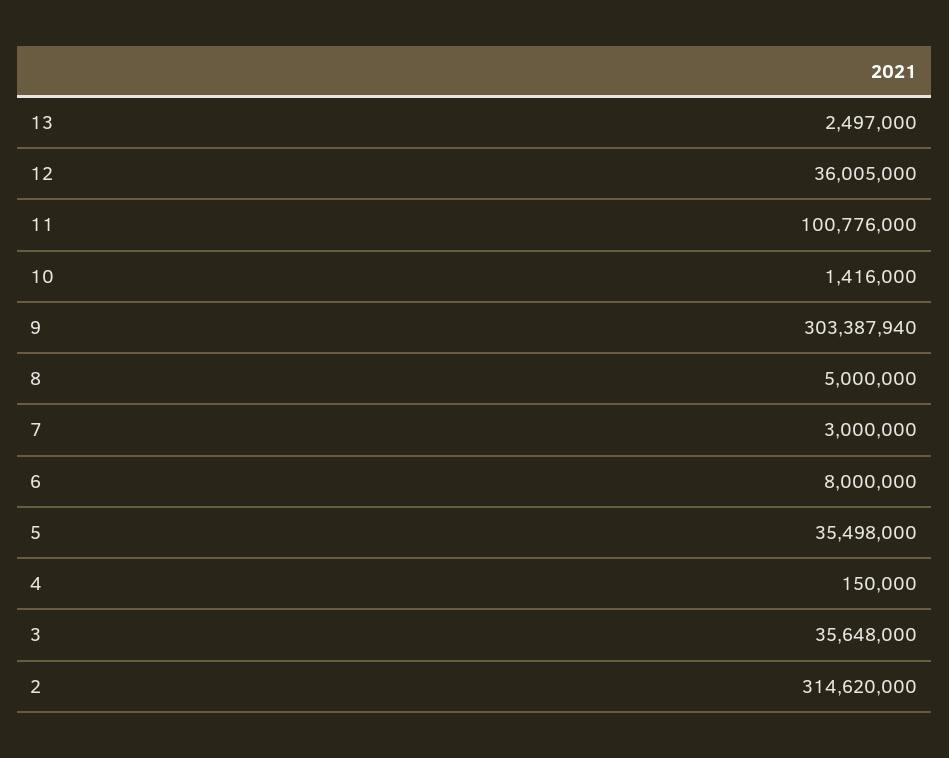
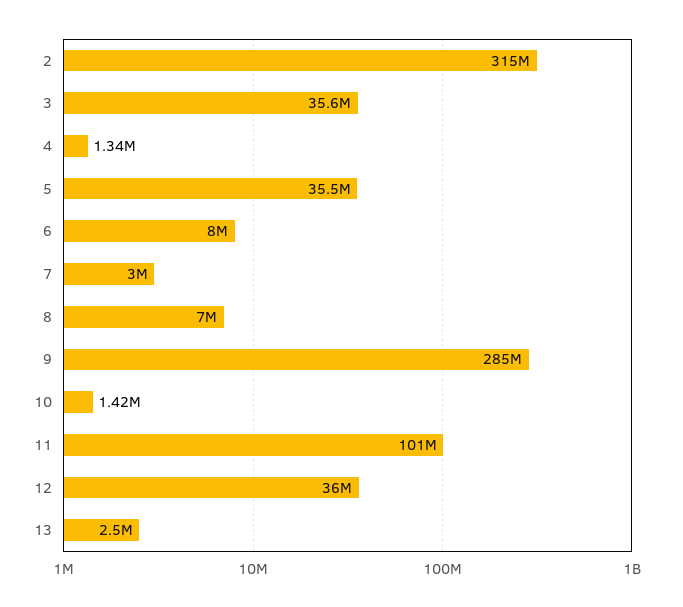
9: 303387940 -> 285000000
8: 5000000 -> 7000000
4: 150000 -> 1340000

